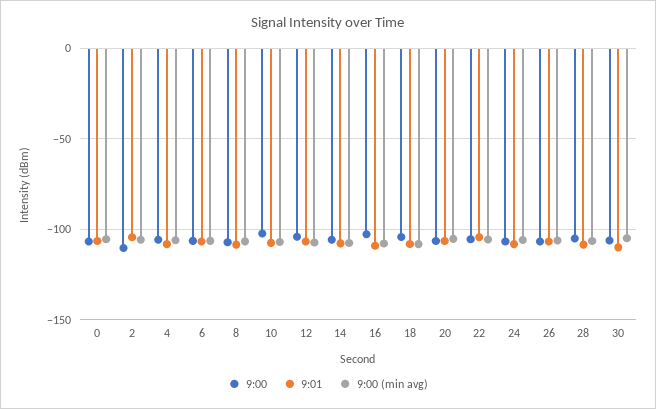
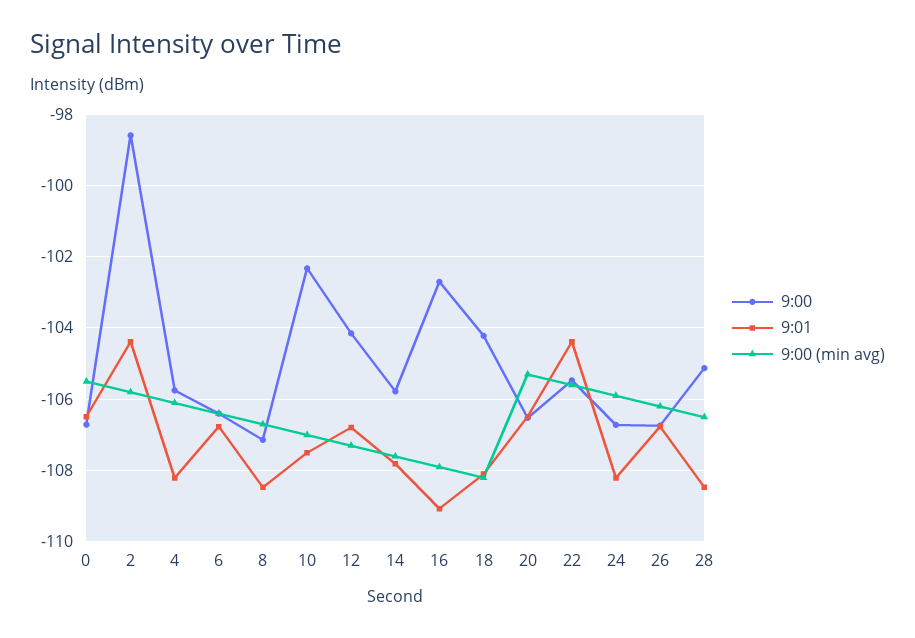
9:00, 2: -110 -> -98.6
9:00, 30: -105 -> none
9:01, 30: -110 -> none
9:00 (min avg), 30: -105 -> none

